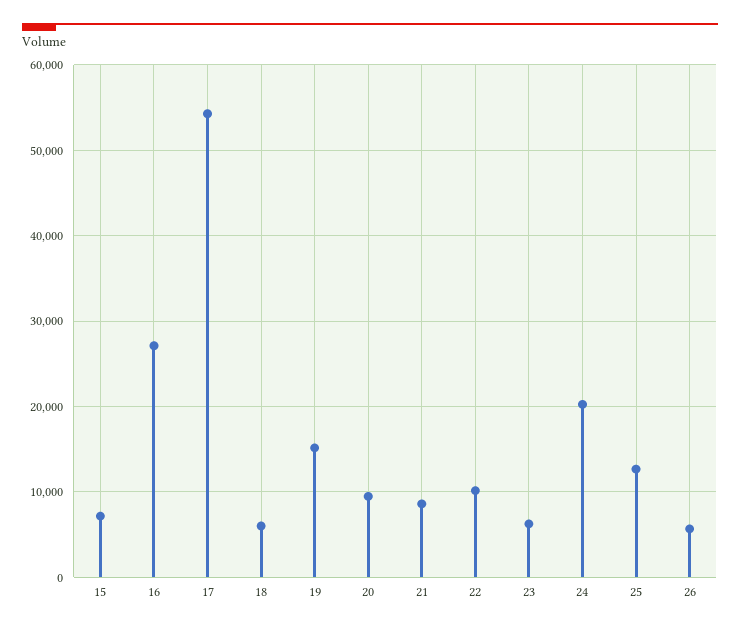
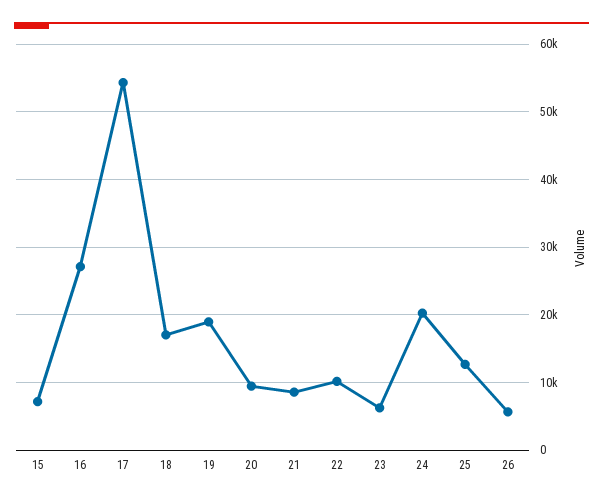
18: 6000 -> 17000
19: 15000 -> 19000

